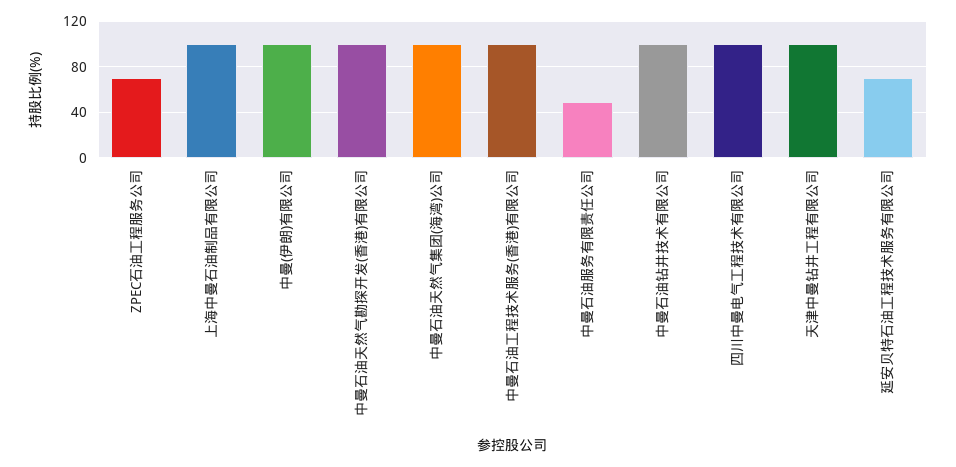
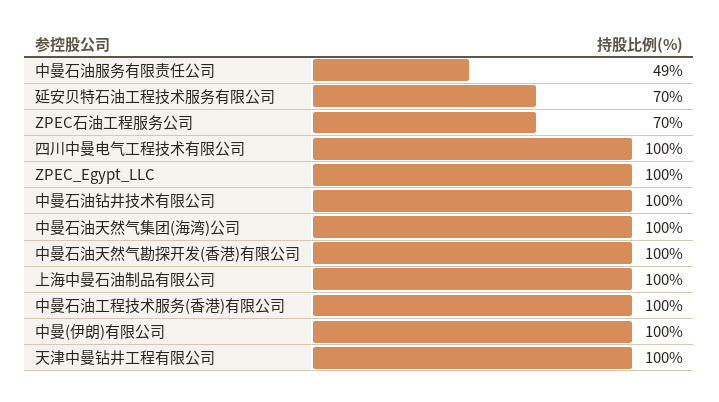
ZPEC_Egypt_LLC: none -> 100

